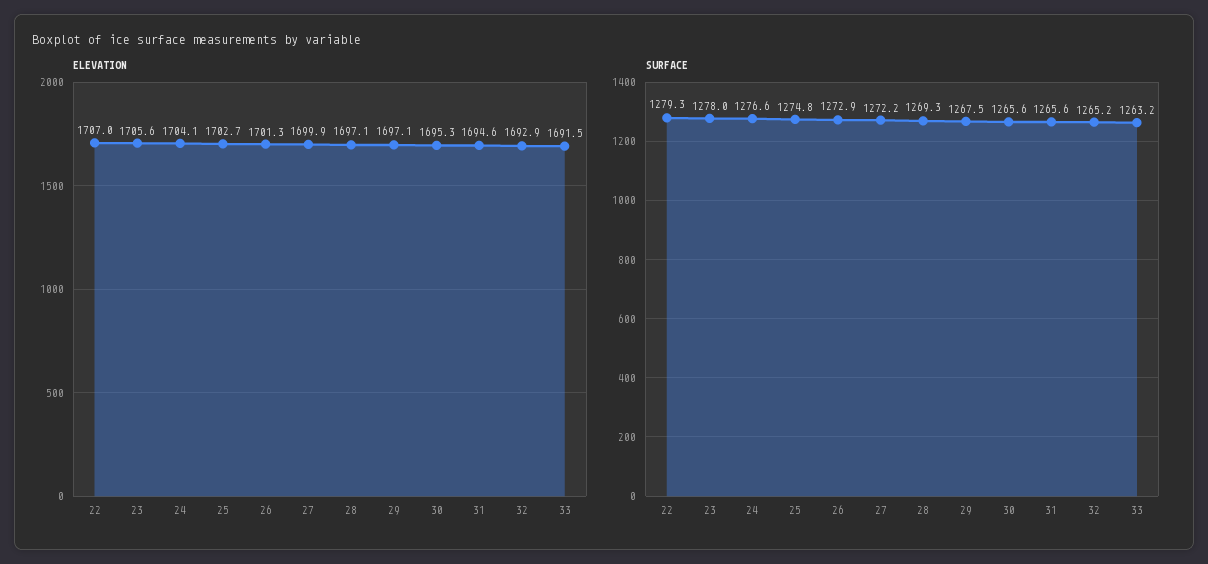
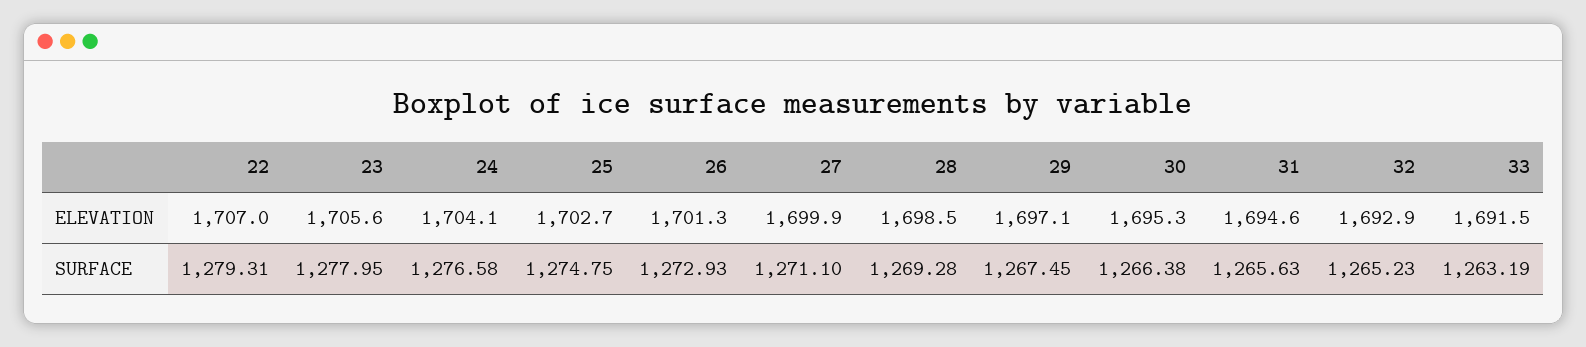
ELEVATION, 28: 1697.1 -> 1698.5
SURFACE, 27: 1272.2 -> 1271.1
SURFACE, 30: 1265.6 -> 1266.38

